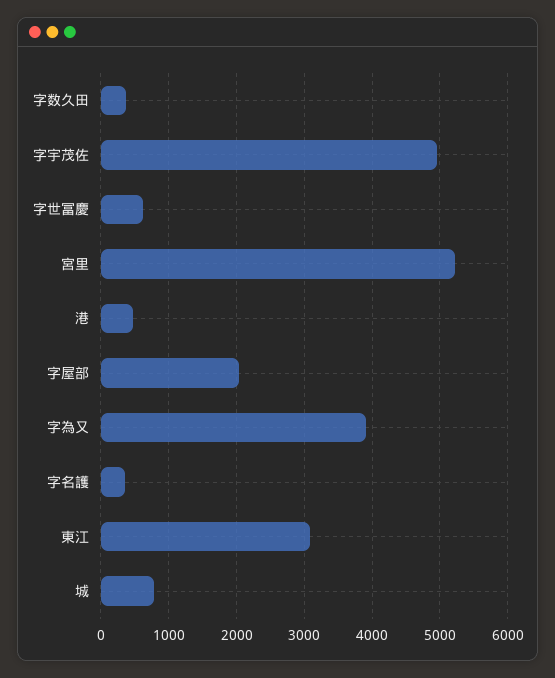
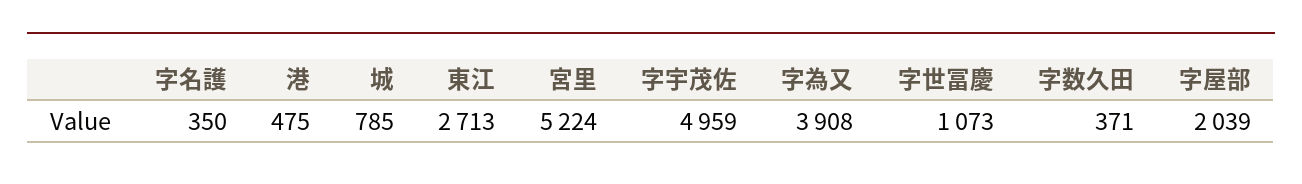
字世冨慶: 600 -> 1073
東江: 3100 -> 2713

